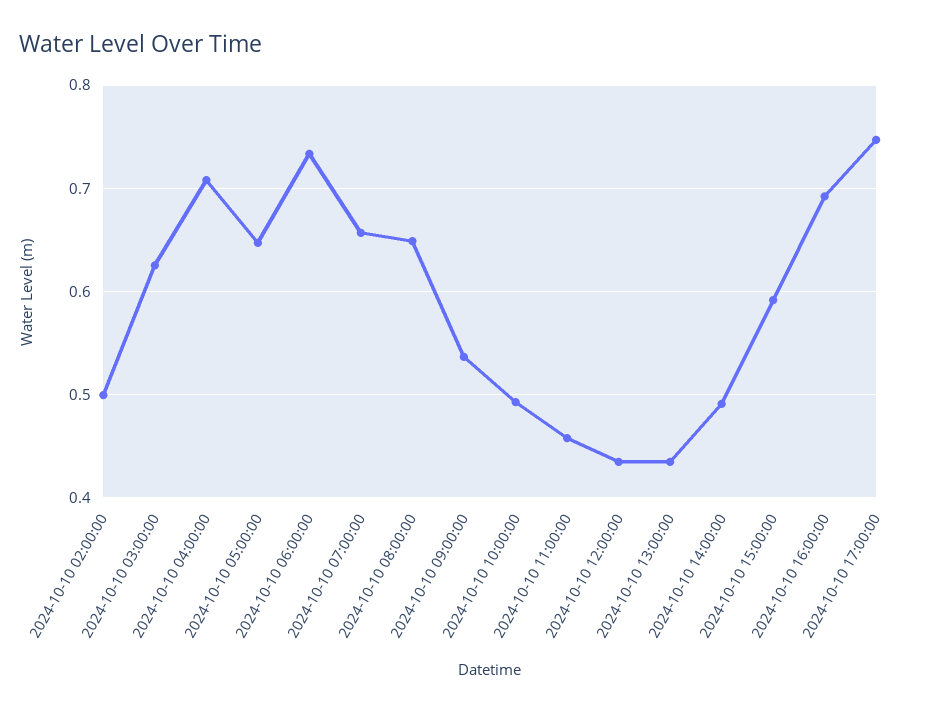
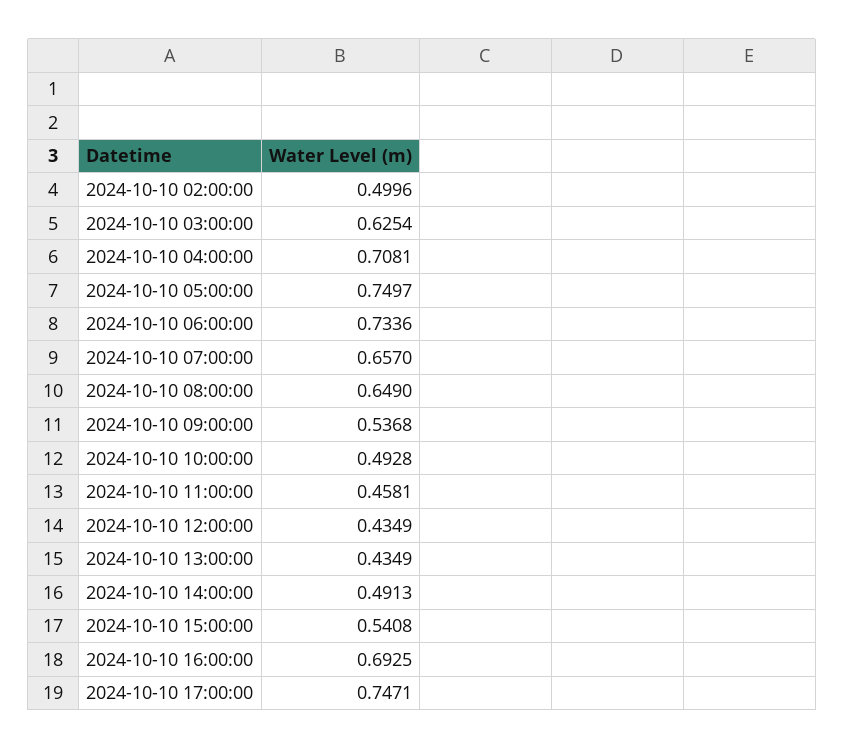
2024-10-10 05:00:00: 0.65 -> 0.7497
2024-10-10 15:00:00: 0.59 -> 0.5408

